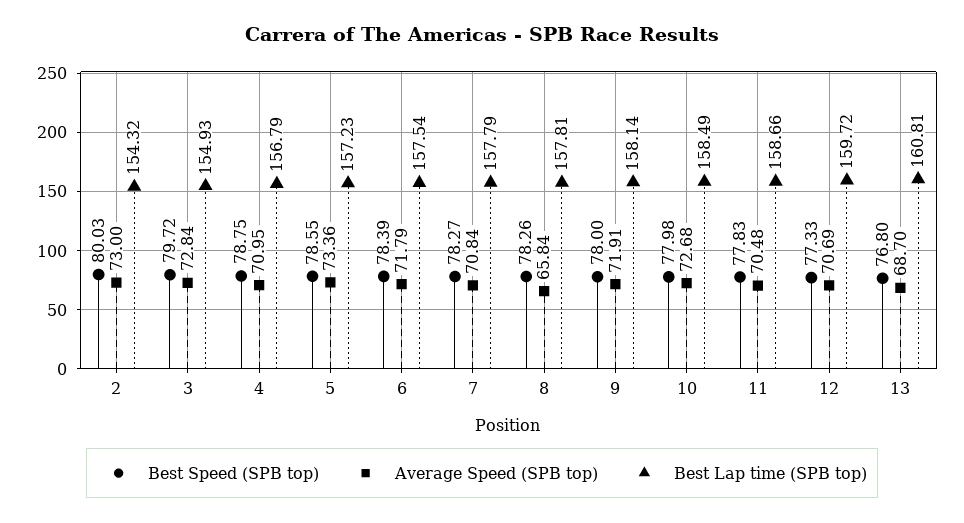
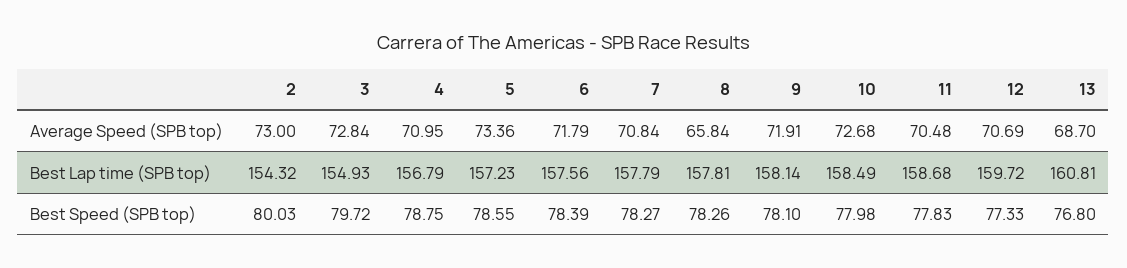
Best Lap time (SPB top), 6: 157.54 -> 157.56
Best Speed (SPB top), 9: 78 -> 78.1
Best Lap time (SPB top), 11: 158.66 -> 158.68

